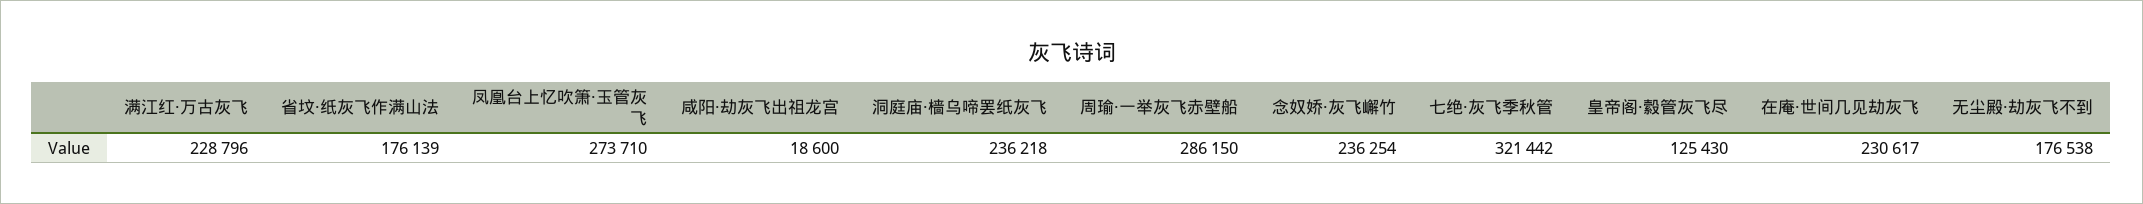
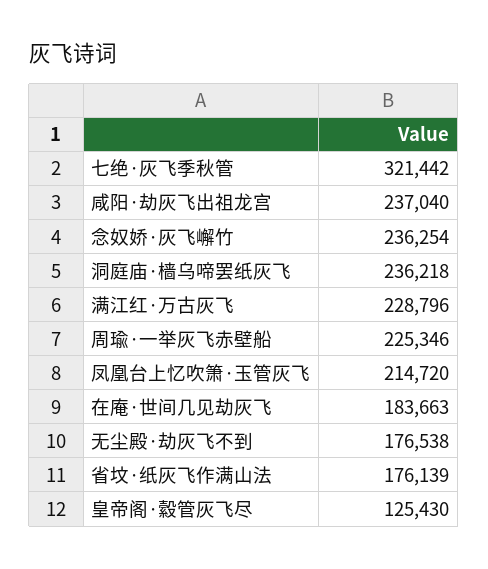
凤凰台上忆吹箫·玉管灰飞: 273710 -> 214720
咸阳·劫灰飞出祖龙宫: 18600 -> 237040
周瑜·一举灰飞赤壁船: 286150 -> 225346
在庵·世间几见劫灰飞: 230617 -> 183663

